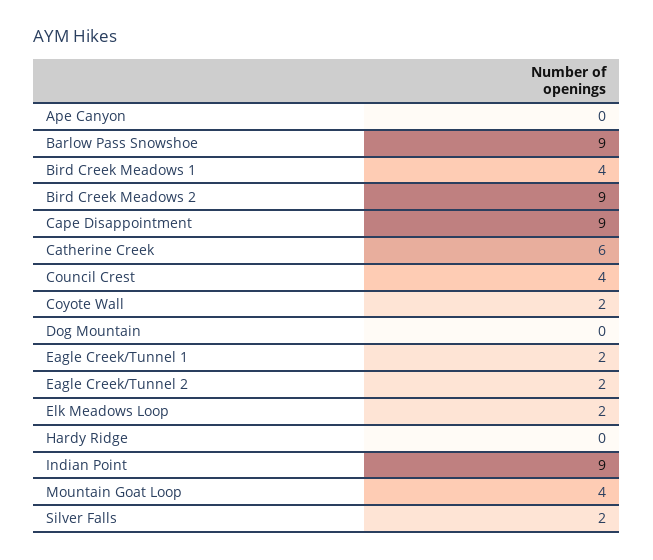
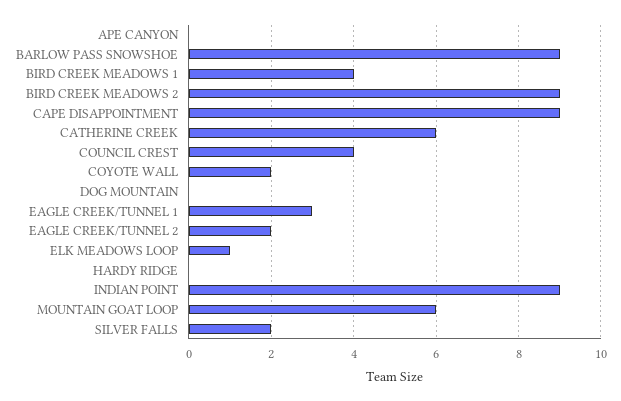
Eagle Creek/Tunnel 1: 2 -> 3
Elk Meadows Loop: 2 -> 1
Mountain Goat Loop: 4 -> 6

